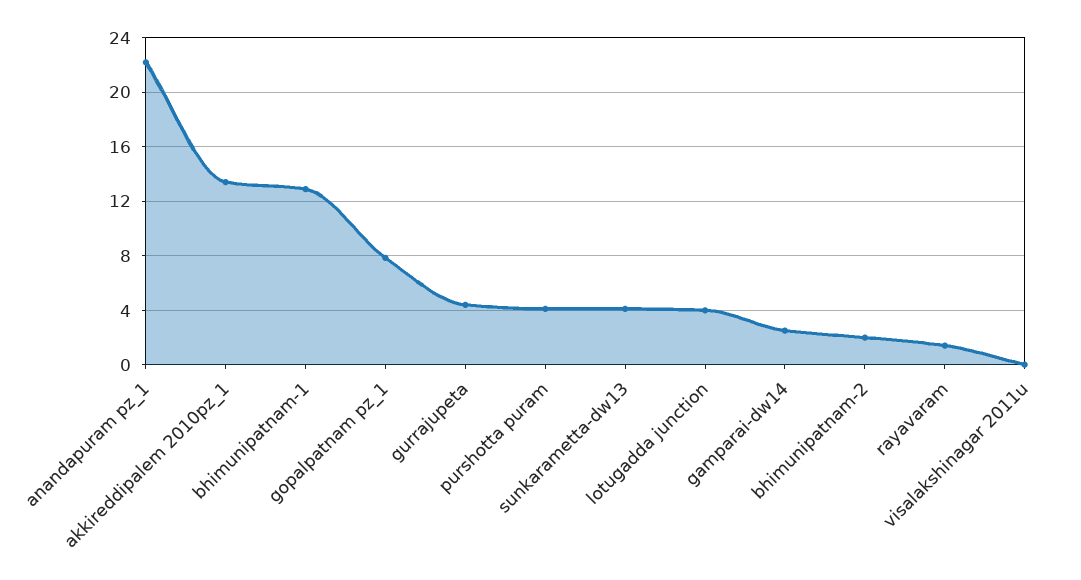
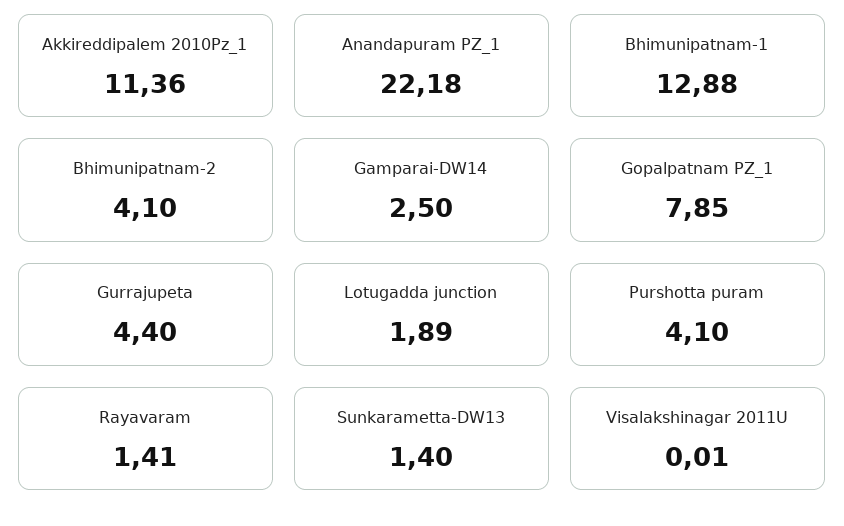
akkireddipalem 2010pz_1: 13.5 -> 11.36
sunkarametta-dw13: 4 -> 1.4
lotugadda junction: 4 -> 1.89
bhimunipatnam-2: 2 -> 4.1

